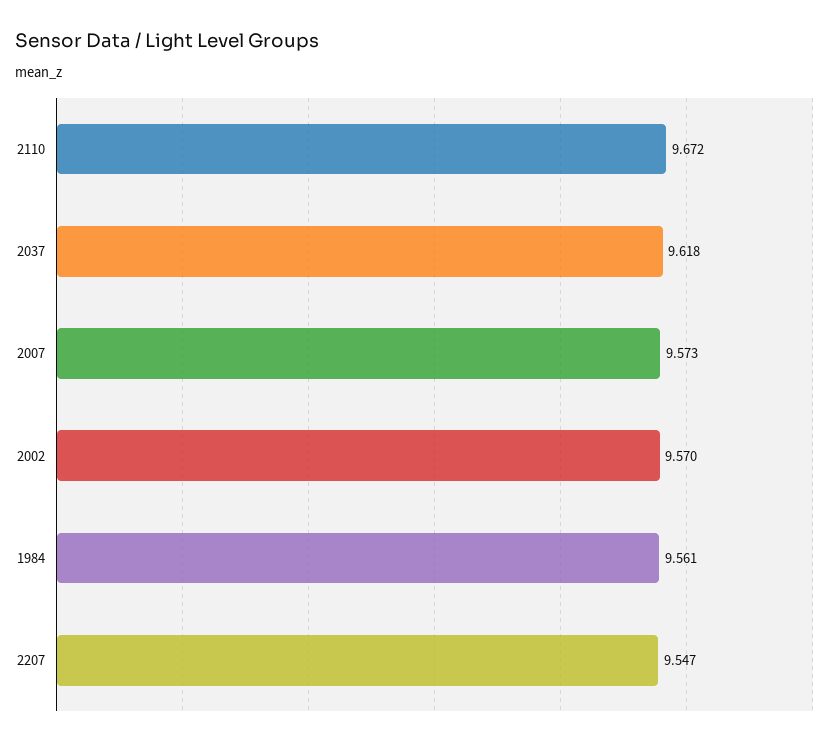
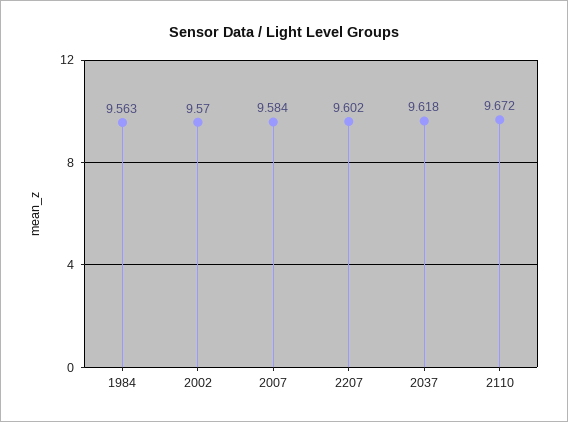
2007: 9.573 -> 9.584
1984: 9.561 -> 9.563
2207: 9.547 -> 9.602

